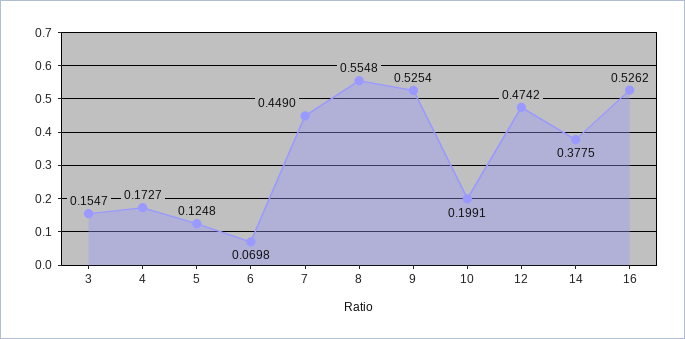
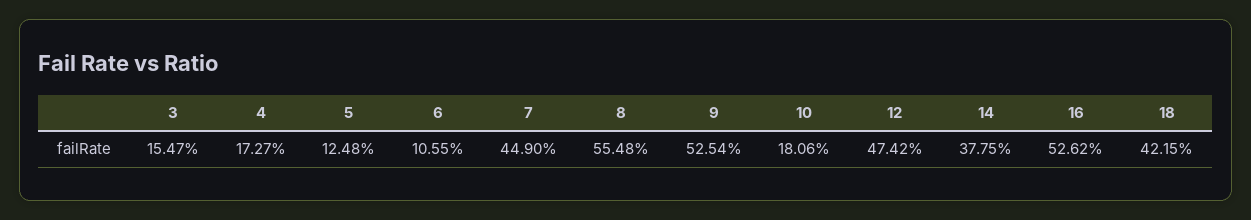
6: 0.0698 -> 0.1055
10: 0.1991 -> 0.1806
18: none -> 0.4215

